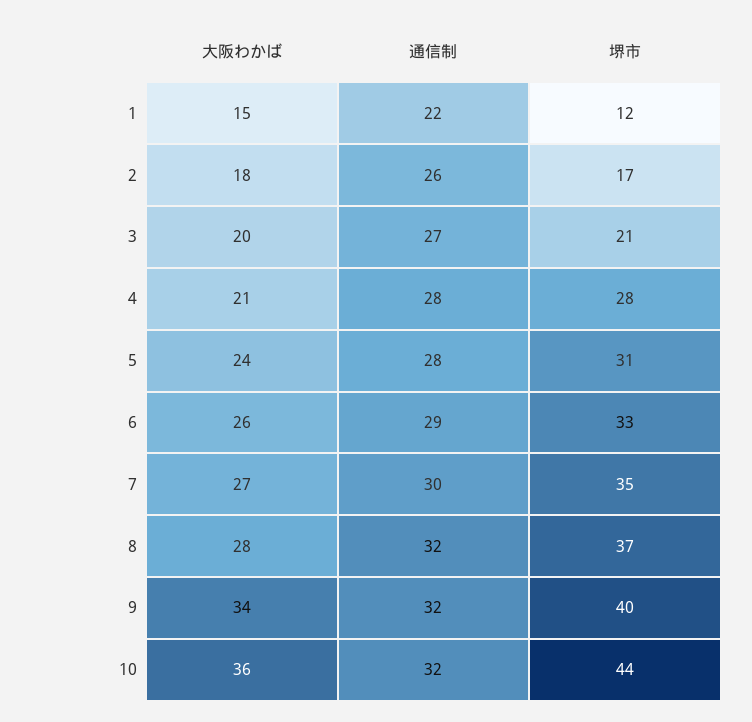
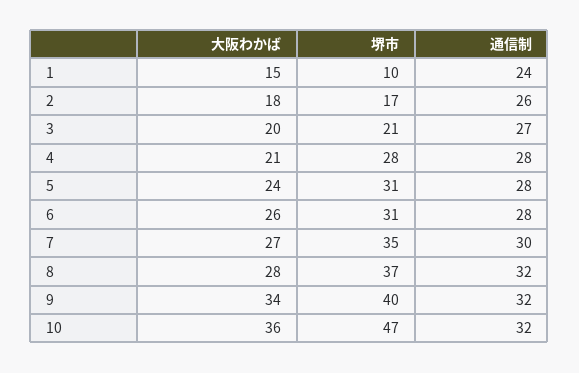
通信制, 1: 22 -> 24
堺市, 1: 12 -> 10
通信制, 6: 29 -> 28
堺市, 6: 33 -> 31
堺市, 10: 44 -> 47

